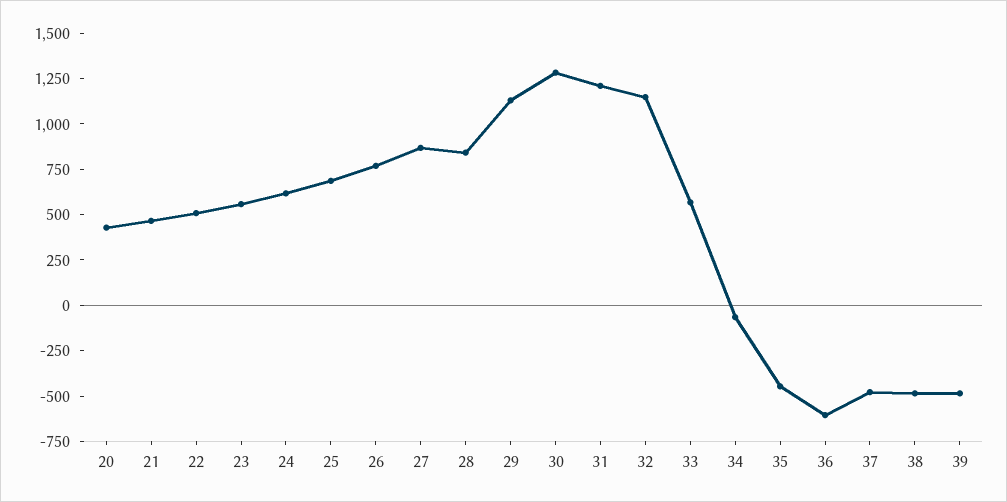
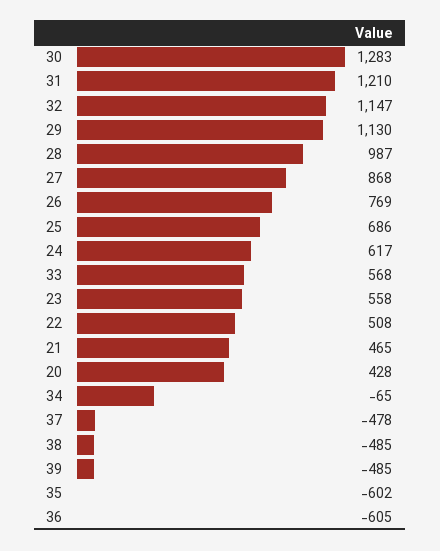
28: 850 -> 987
35: -450 -> -602

